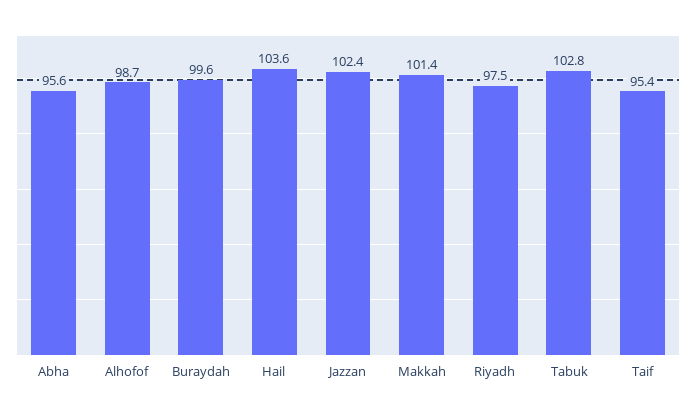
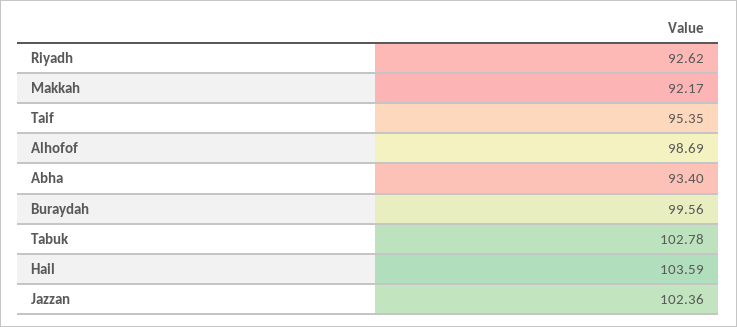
Abha: 95.6 -> 93.4
Makkah: 101.4 -> 92.17
Riyadh: 97.5 -> 92.62

